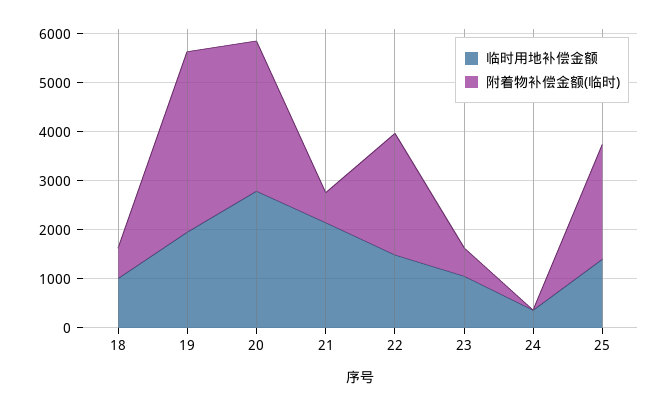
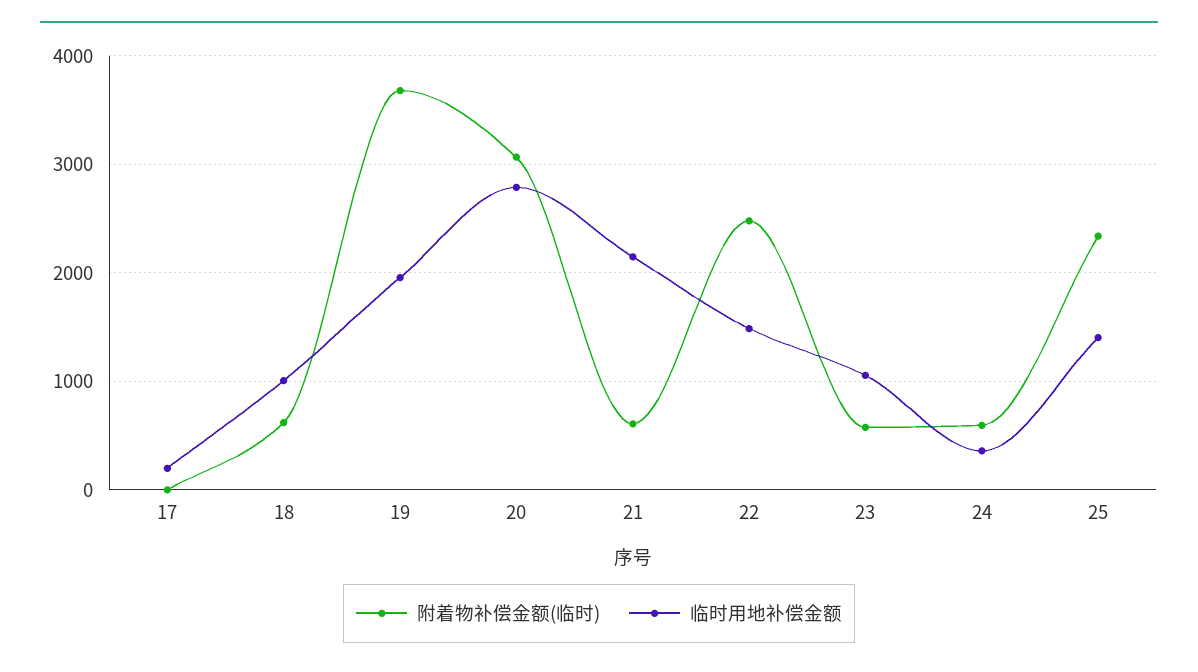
附着物补偿金额(临时), 24: 0 -> 600
附着物补偿金额(临时), 17: none -> 0
临时用地补偿金额, 17: none -> 200

